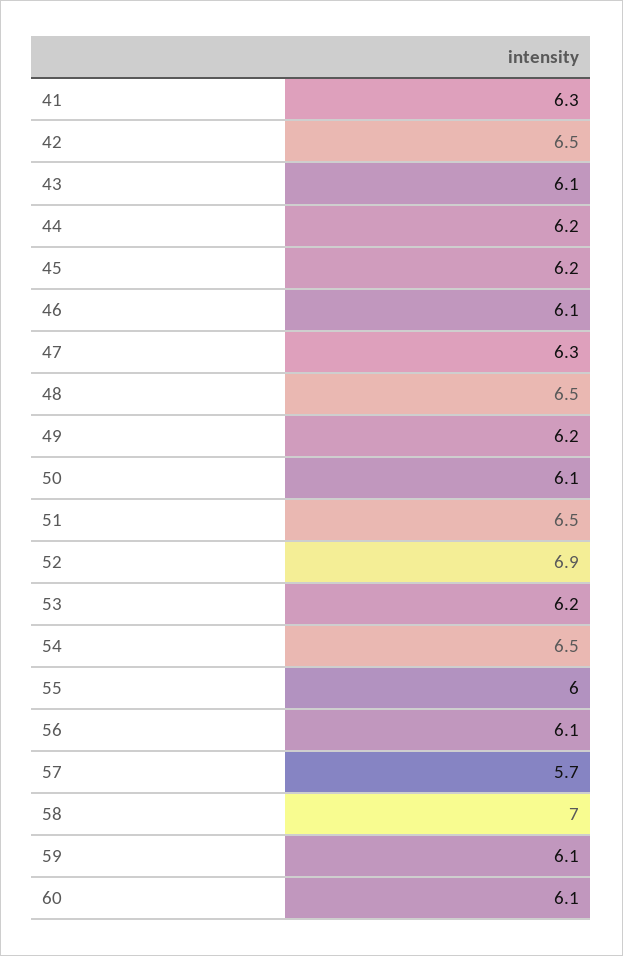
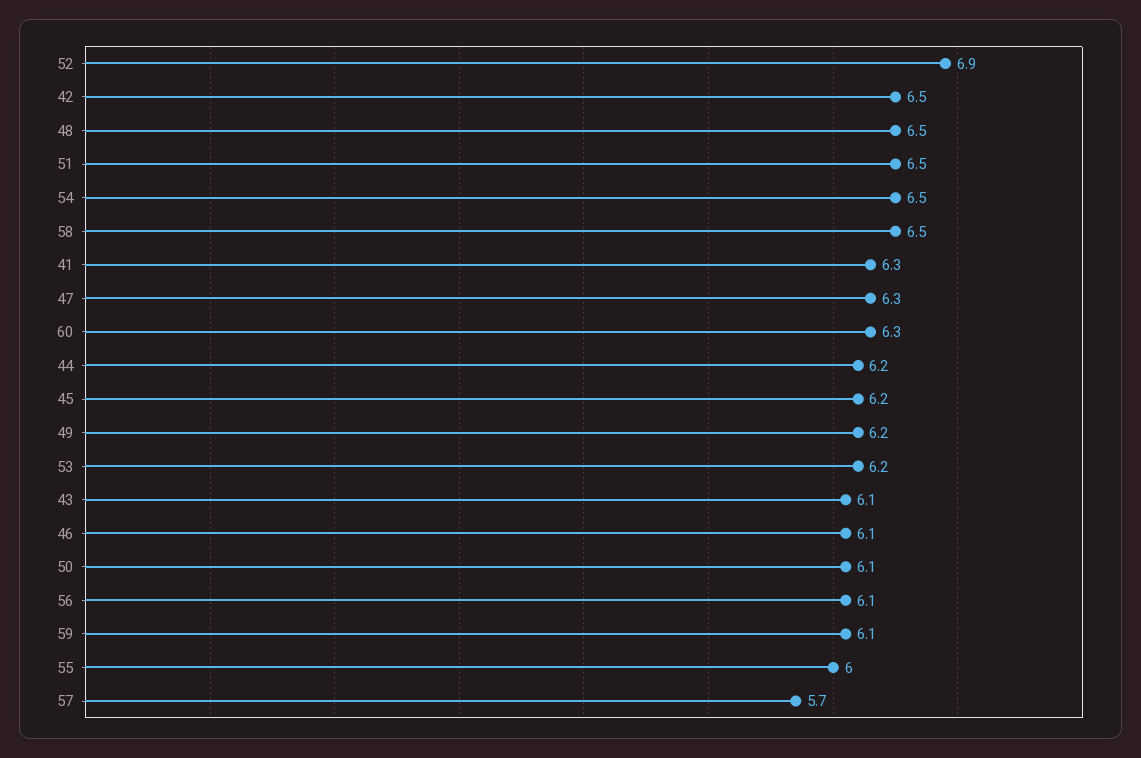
58: 7 -> 6.5
60: 6.1 -> 6.3

